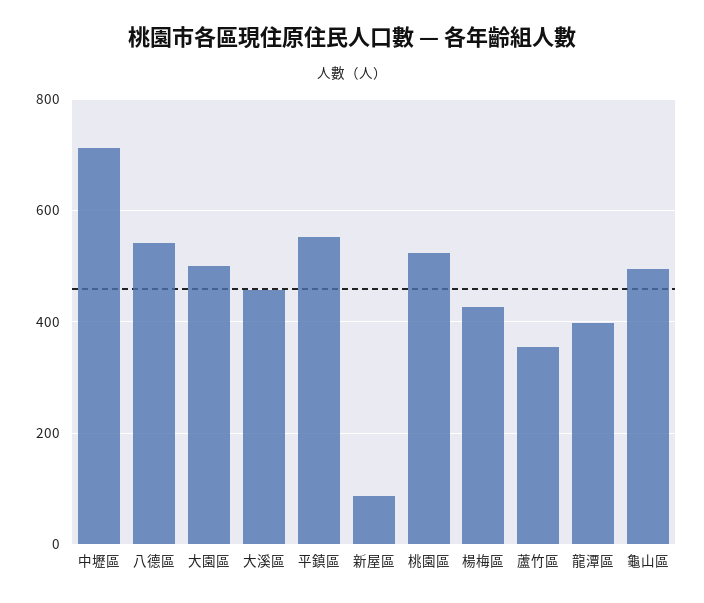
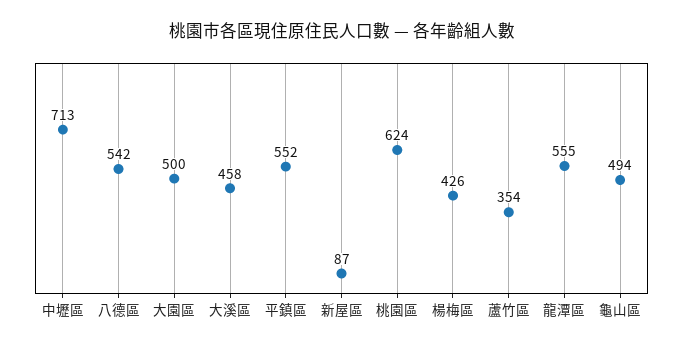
桃園區: 520 -> 624
龍潭區: 400 -> 555

